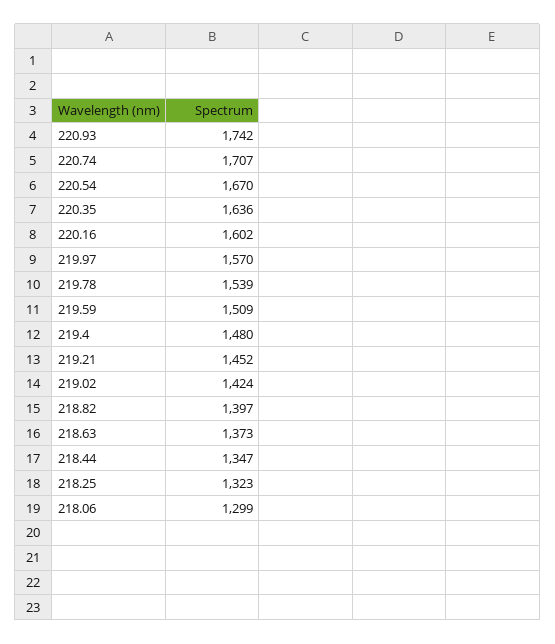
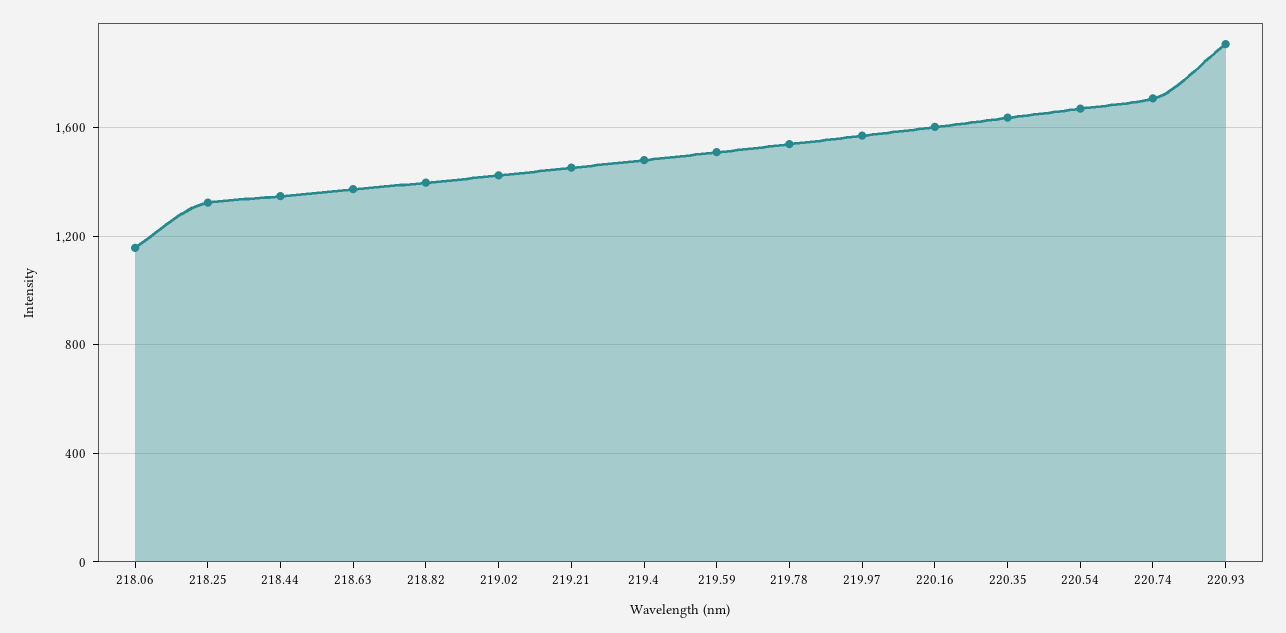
220.93: 1742 -> 1900
218.06: 1299 -> 1150

